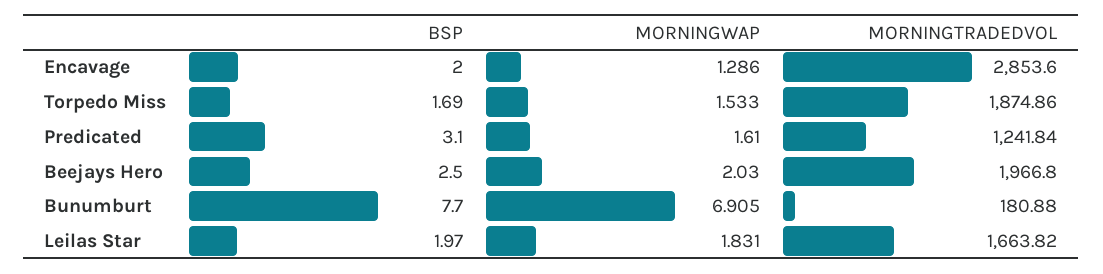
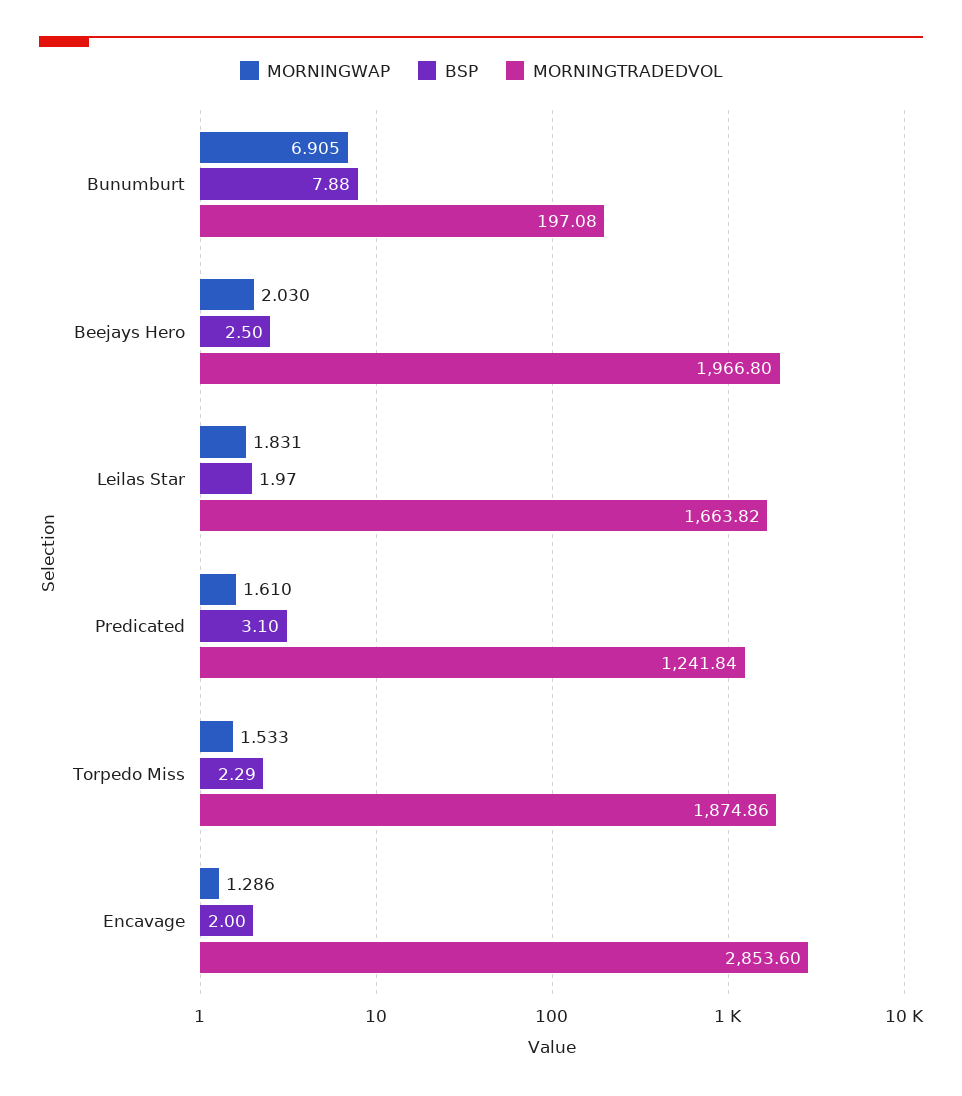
BSP, Torpedo Miss: 1.69 -> 2.29
BSP, Bunumburt: 7.7 -> 7.88
MORNINGTRADEDVOL, Bunumburt: 180.88 -> 197.08

